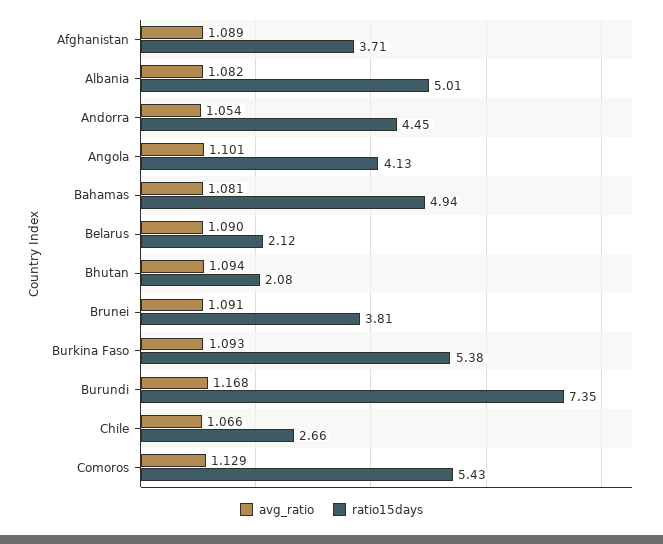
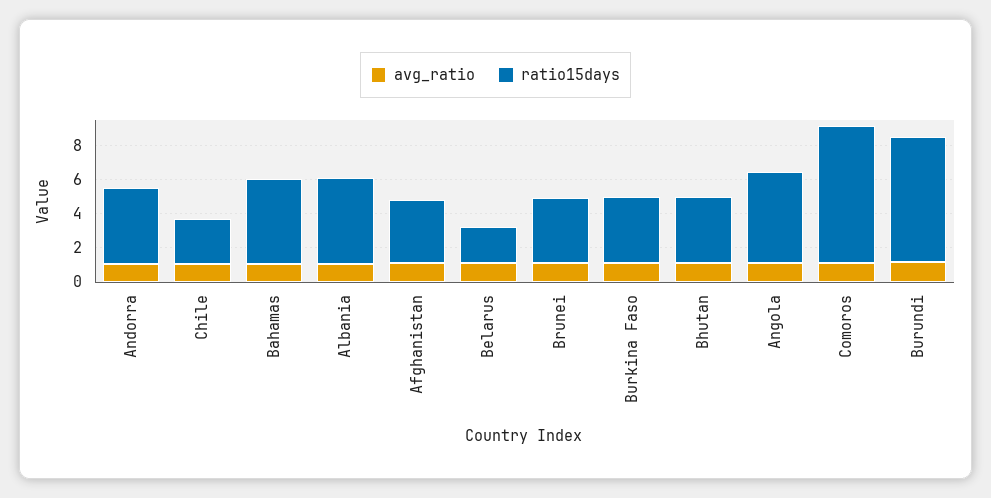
ratio15days, Angola: 4.13 -> 5.5
ratio15days, Bhutan: 2.08 -> 4
ratio15days, Burkina Faso: 5.38 -> 4
ratio15days, Comoros: 5.43 -> 8

